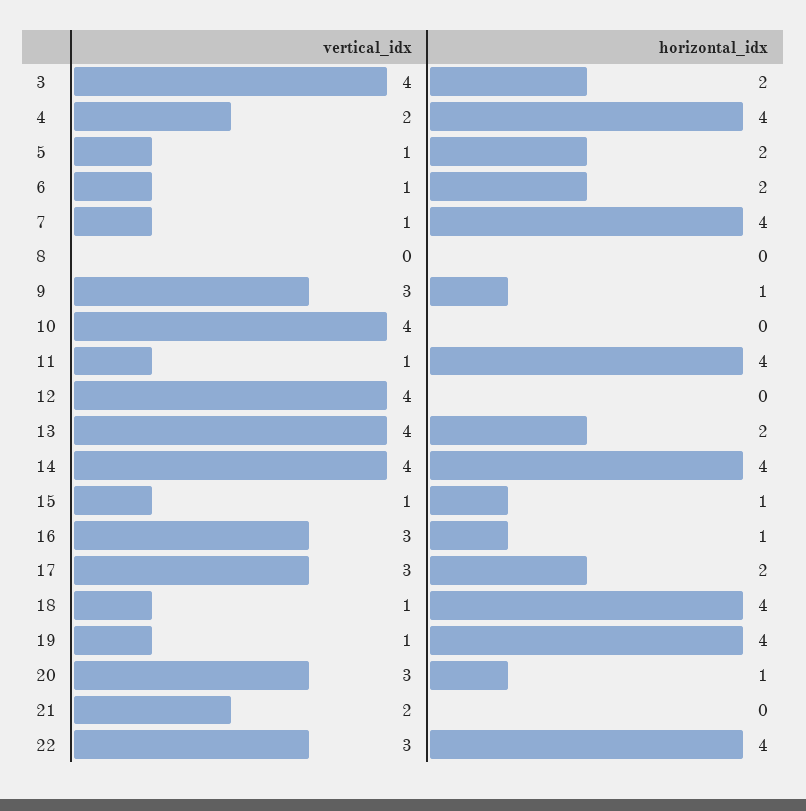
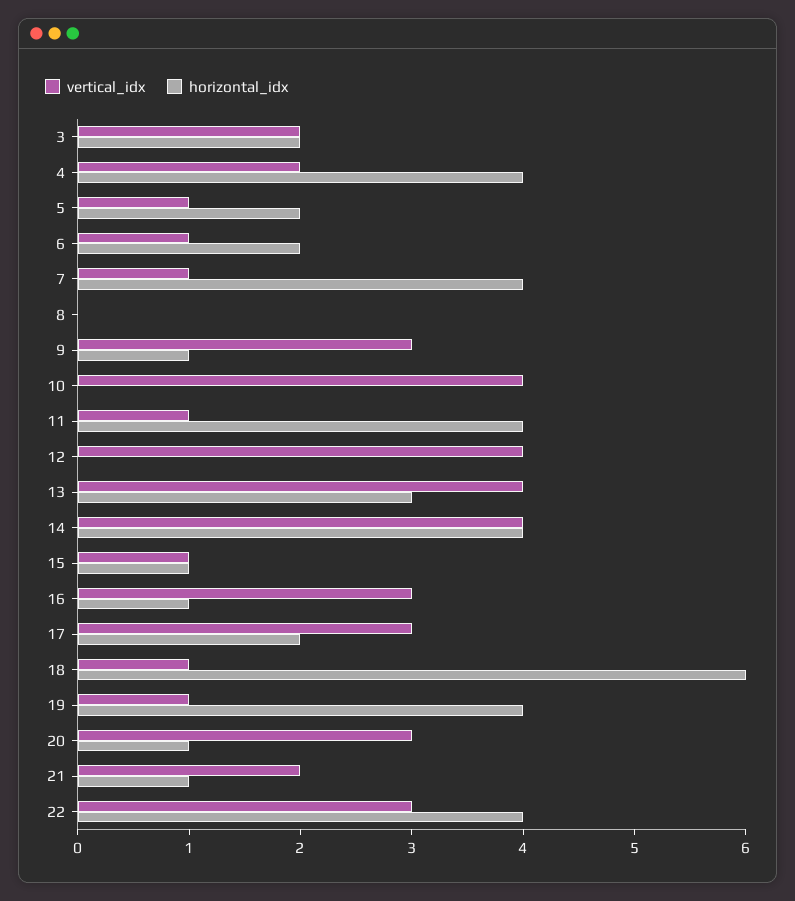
vertical_idx, 3: 4 -> 2
horizontal_idx, 13: 2 -> 3
horizontal_idx, 18: 4 -> 6
horizontal_idx, 21: 0 -> 1

